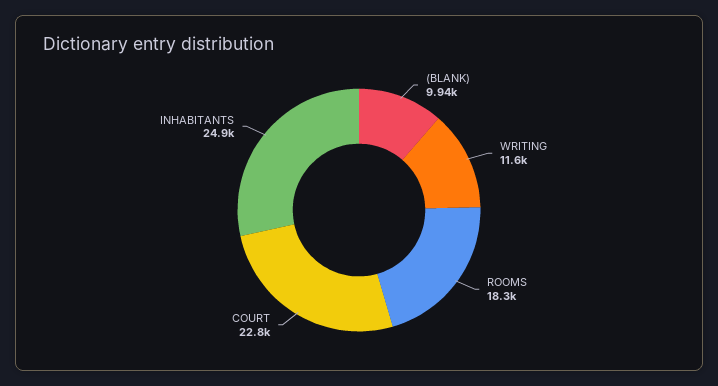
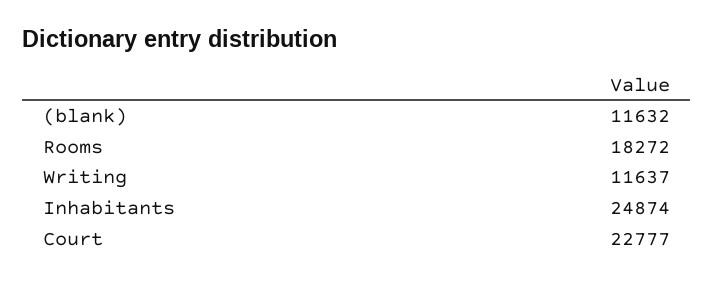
(BLANK): 9940 -> 11632

